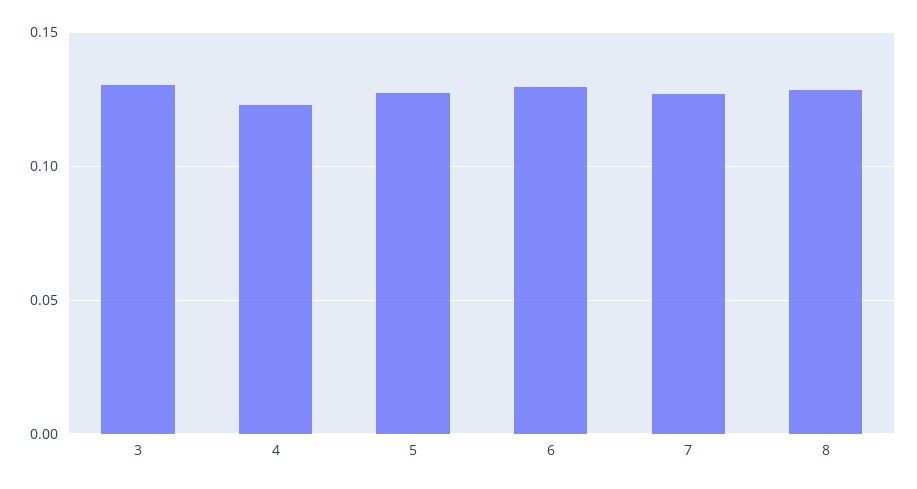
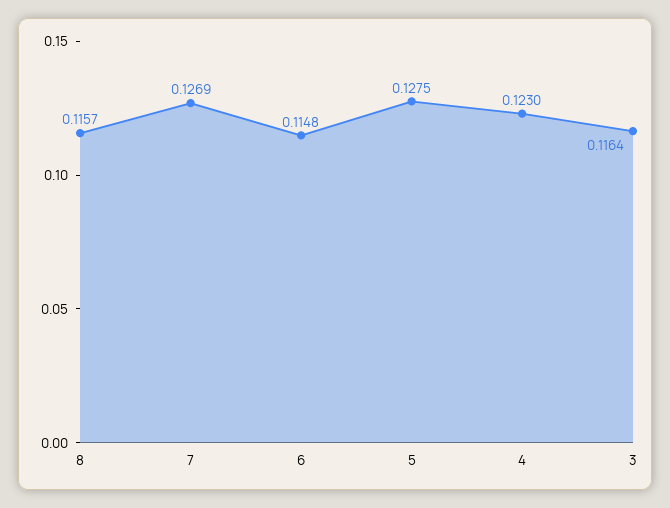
3: 0.13 -> 0.1164
6: 0.13 -> 0.1148
8: 0.13 -> 0.1157

